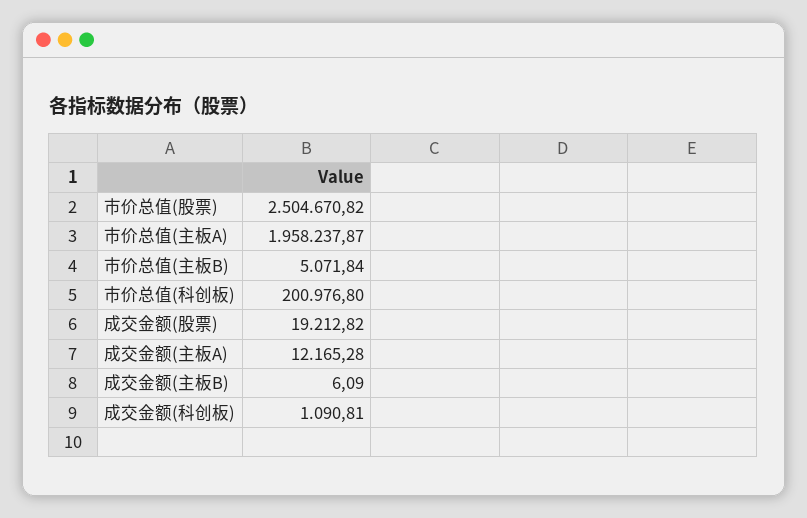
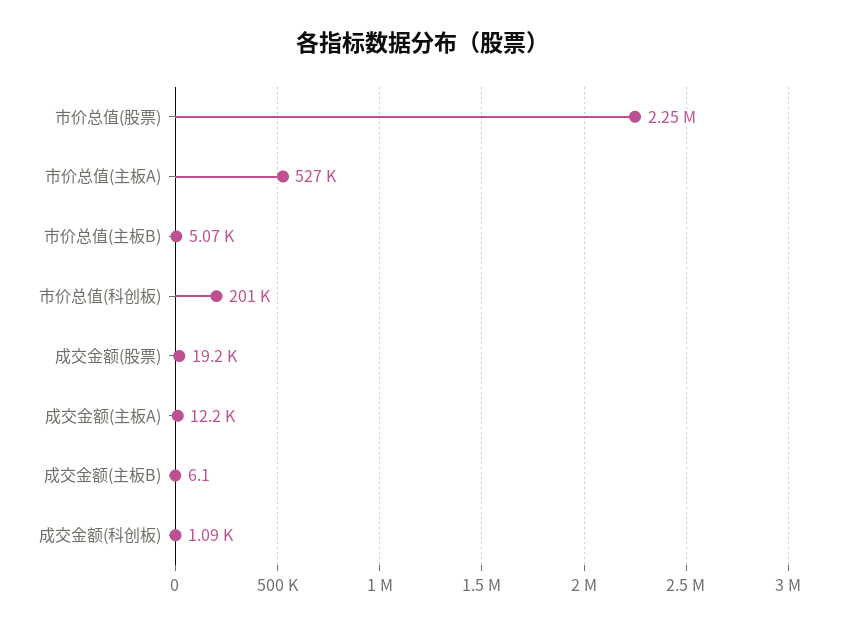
市价总值(股票): 2504670.82 -> 2250000
市价总值(主板A): 1958237.87 -> 527000

